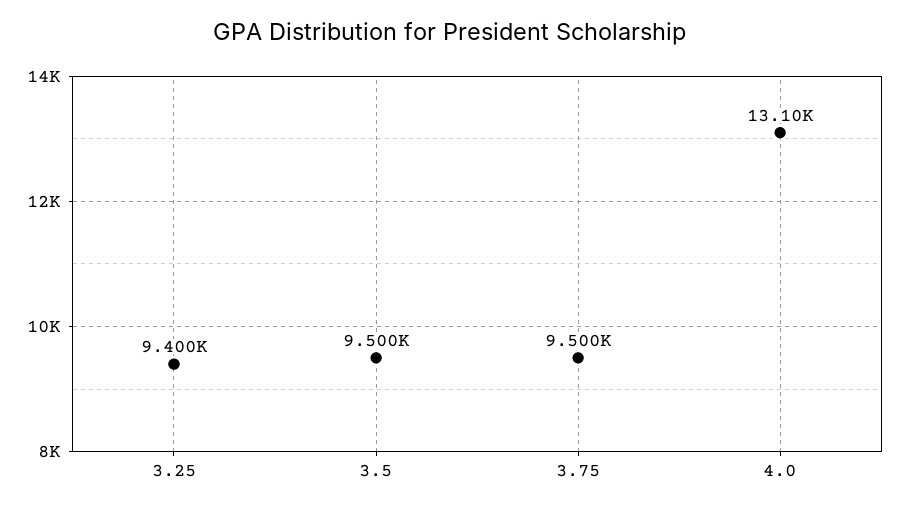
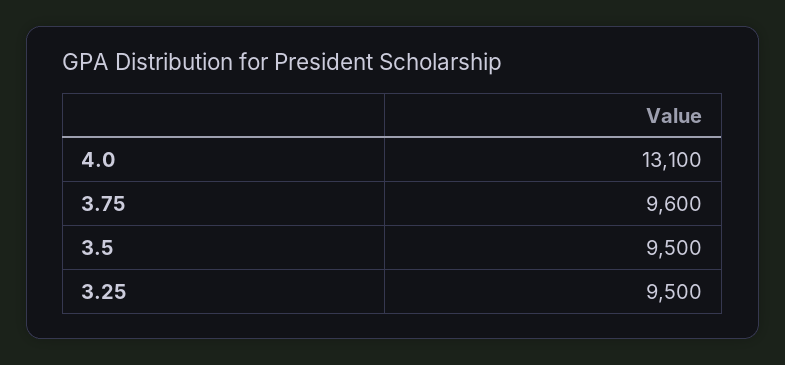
3.25: 9400 -> 9500
3.75: 9500 -> 9600

